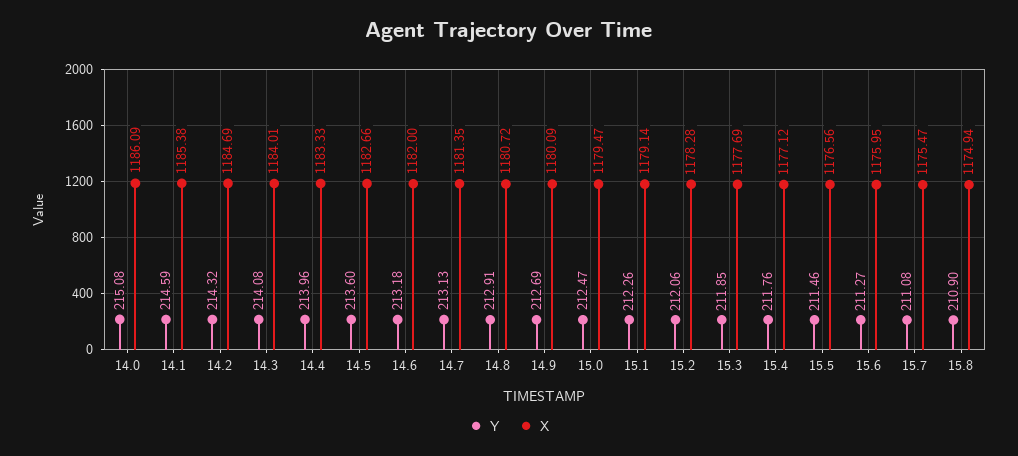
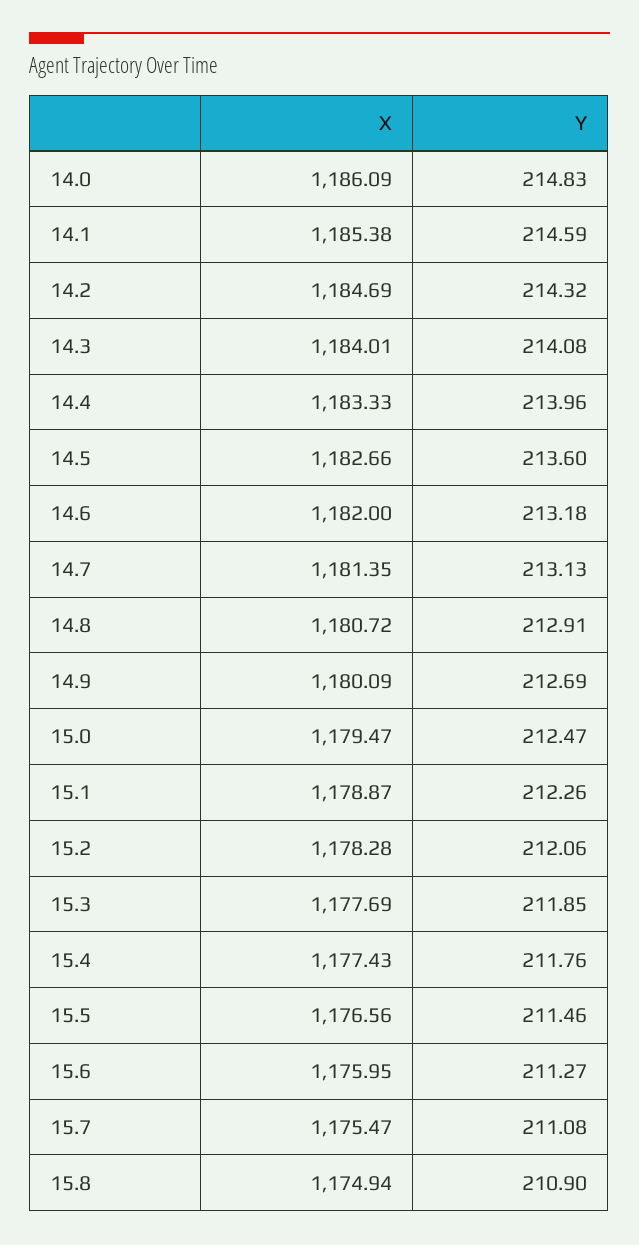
Y, 14.0: 215.08 -> 214.83
X, 15.1: 1179.14 -> 1178.87
X, 15.4: 1177.12 -> 1177.43

